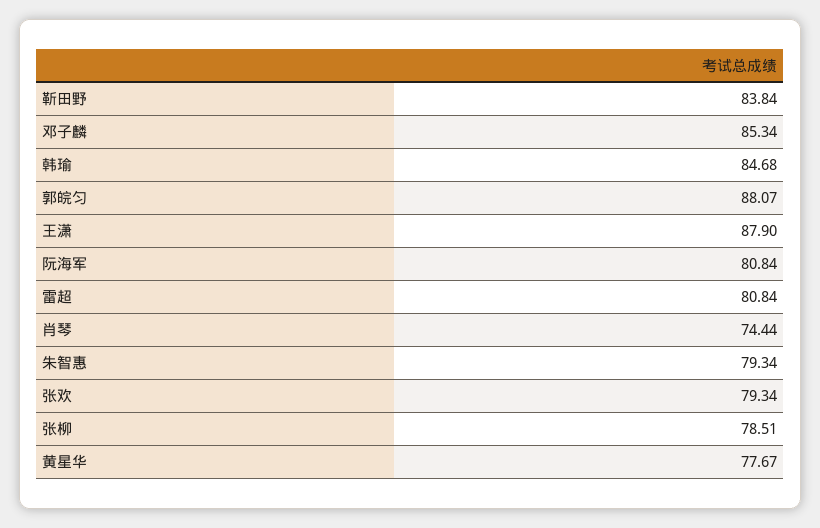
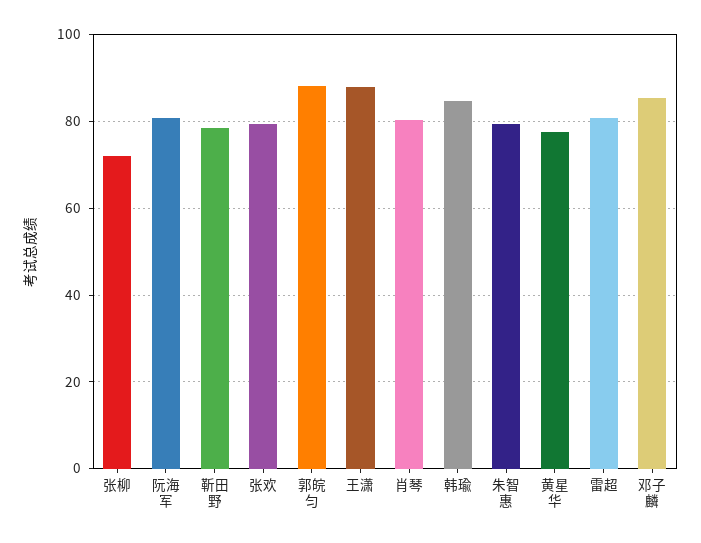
靳田野: 83.84 -> 78
肖琴: 74.44 -> 80
张柳: 78.51 -> 72

